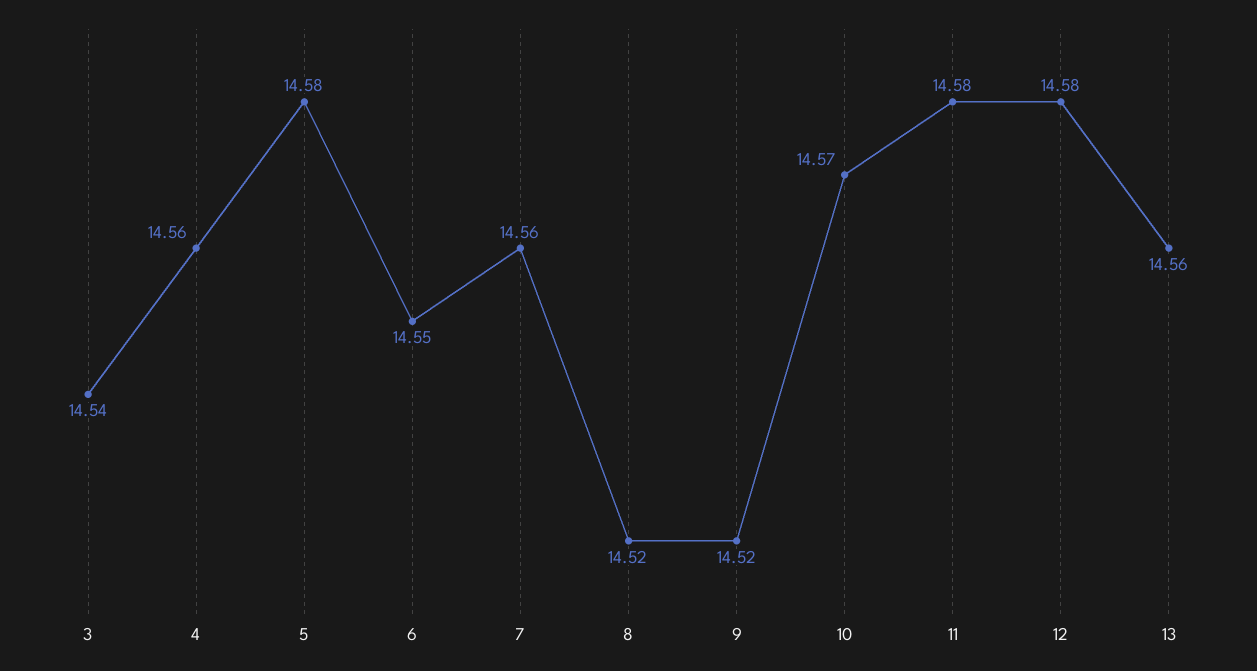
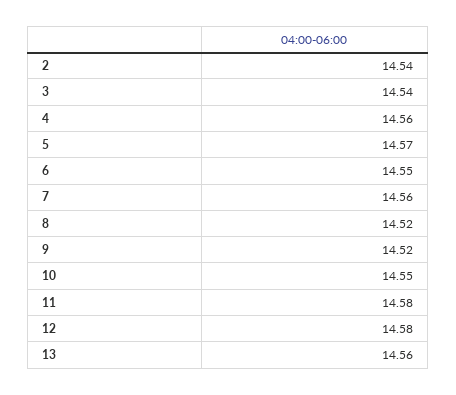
5: 14.58 -> 14.57
10: 14.57 -> 14.55
2: none -> 14.54

